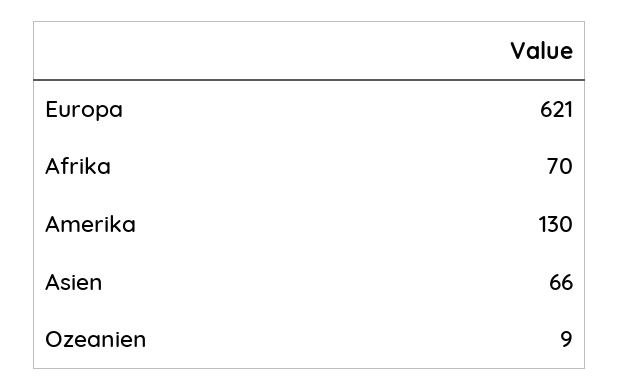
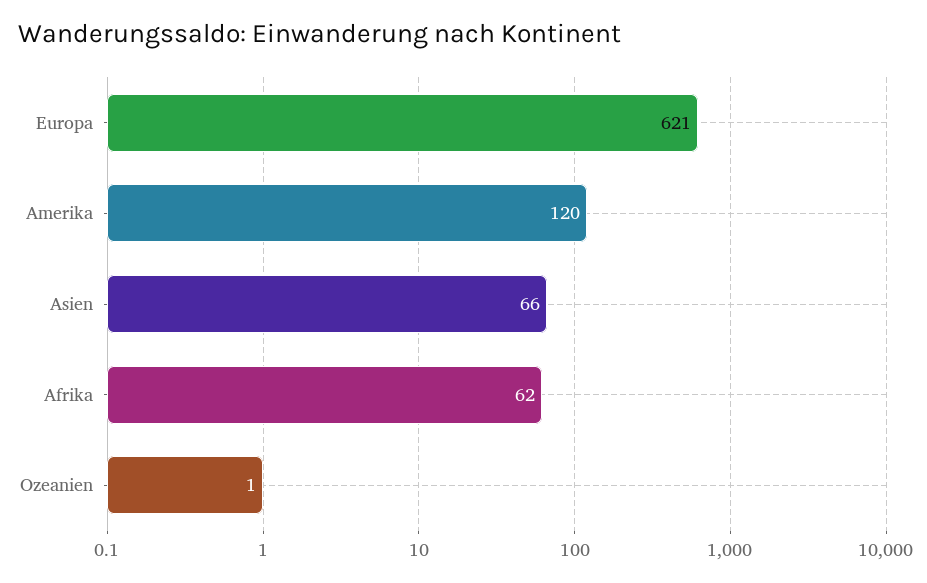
Afrika: 70 -> 62
Amerika: 130 -> 120
Ozeanien: 9 -> 1

